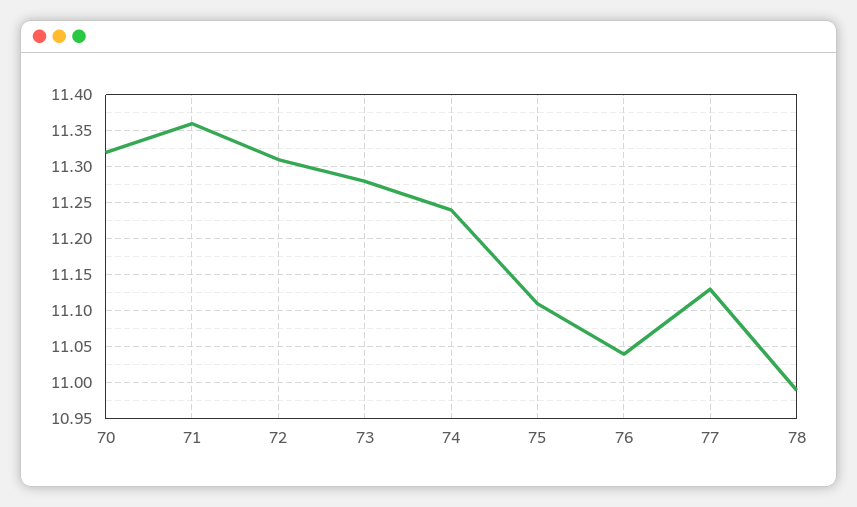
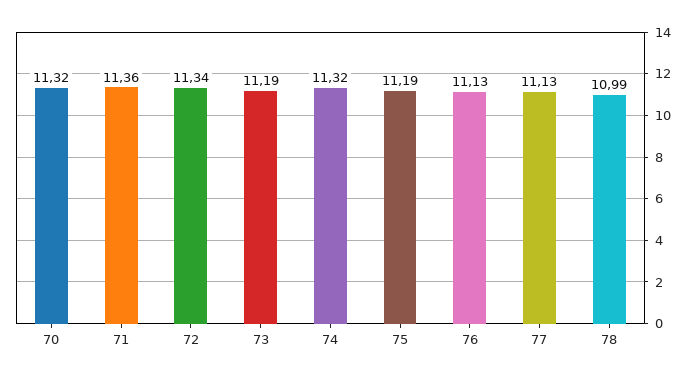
72: 11.31 -> 11.34
73: 11.28 -> 11.19
74: 11.24 -> 11.32
75: 11.11 -> 11.19
76: 11.04 -> 11.13

